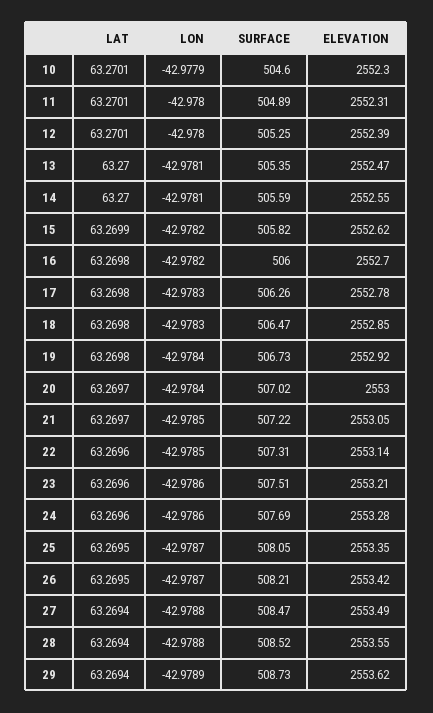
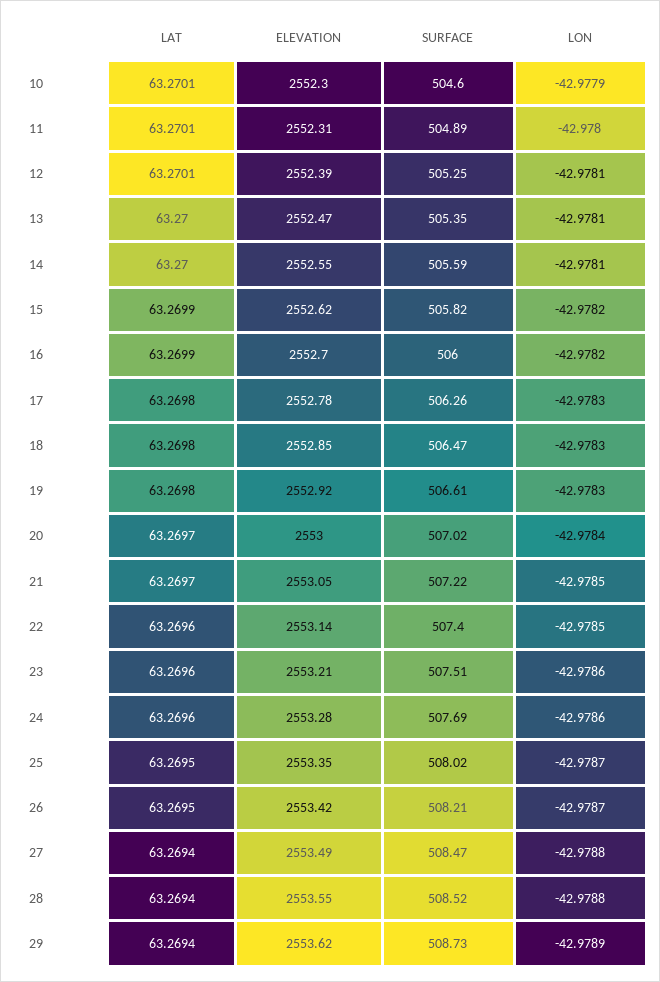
LON, 12: -42.978 -> -42.9781
LAT, 16: 63.2698 -> 63.2699
LON, 19: -42.9784 -> -42.9783
SURFACE, 19: 506.73 -> 506.61
SURFACE, 22: 507.31 -> 507.4
SURFACE, 25: 508.05 -> 508.02

